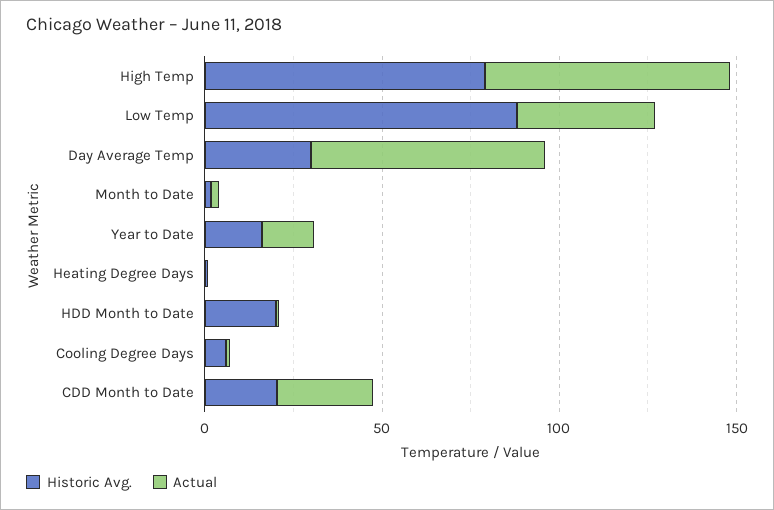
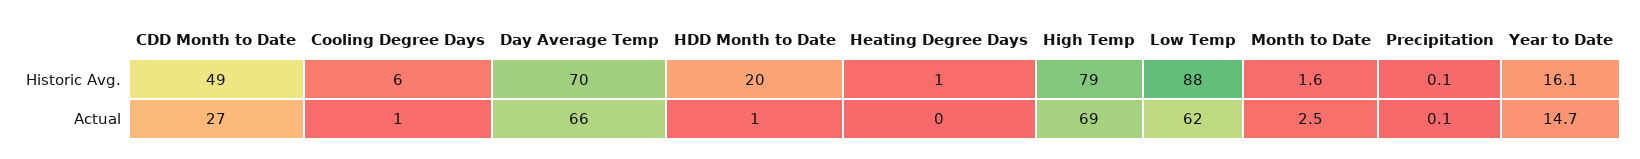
Actual, Low Temp: 40 -> 62
Historic Avg., Day Average Temp: 30 -> 70
Historic Avg., CDD Month to Date: 20 -> 49
Historic Avg., Precipitation: none -> 0.1
Actual, Precipitation: none -> 0.1

